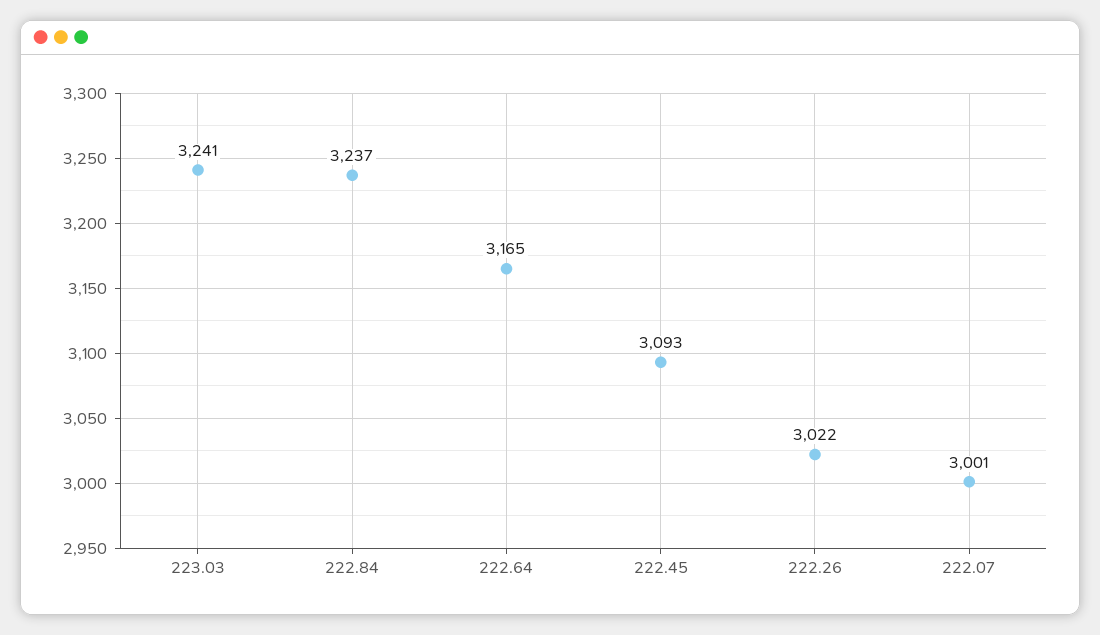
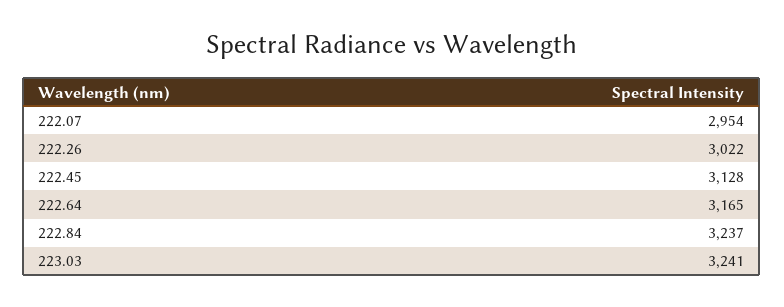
222.45: 3093 -> 3128
222.07: 3001 -> 2954

